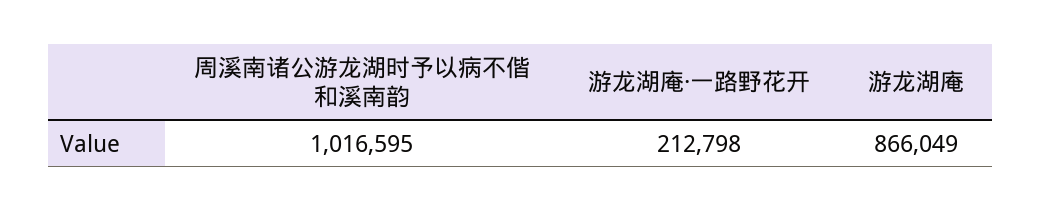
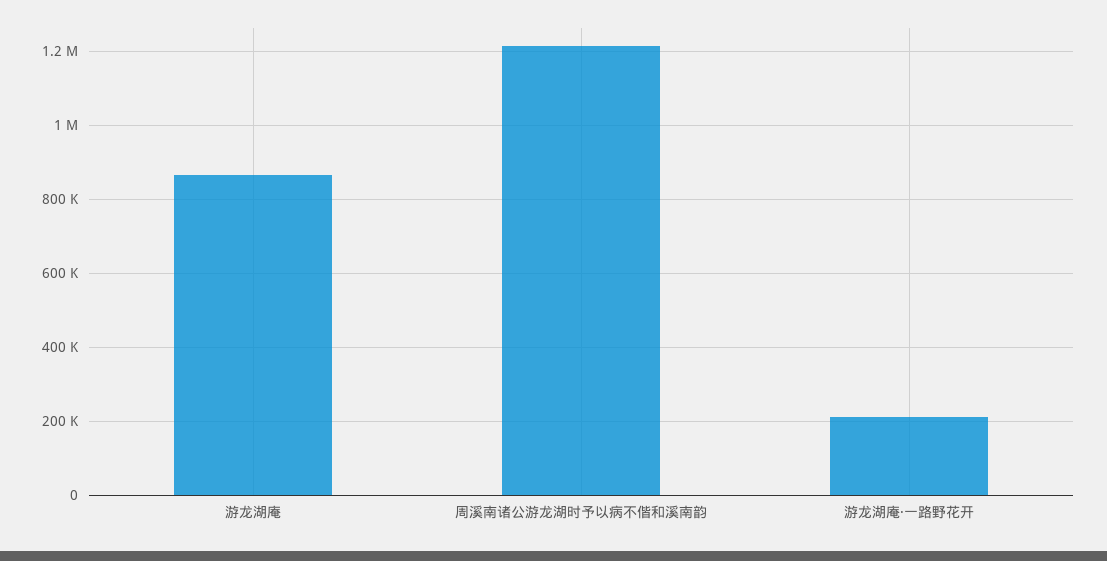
周溪南诸公游龙湖时予以病不偕和溪南韵: 1016595 -> 1220000

